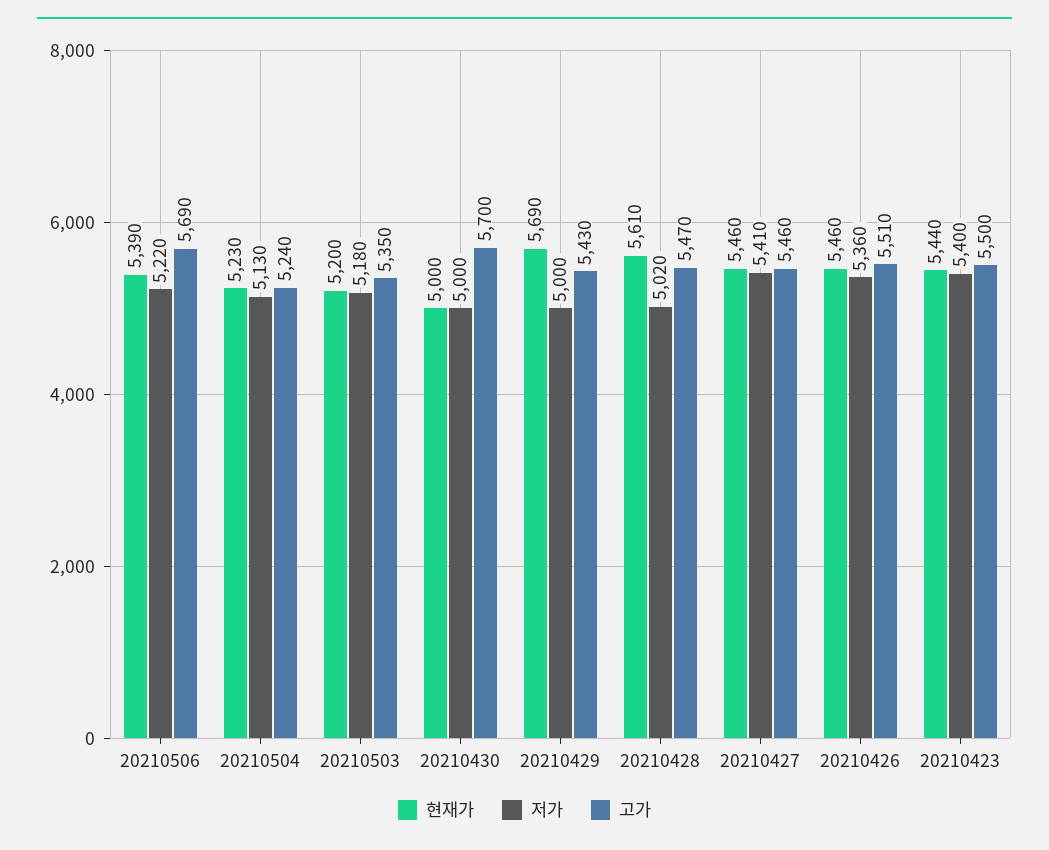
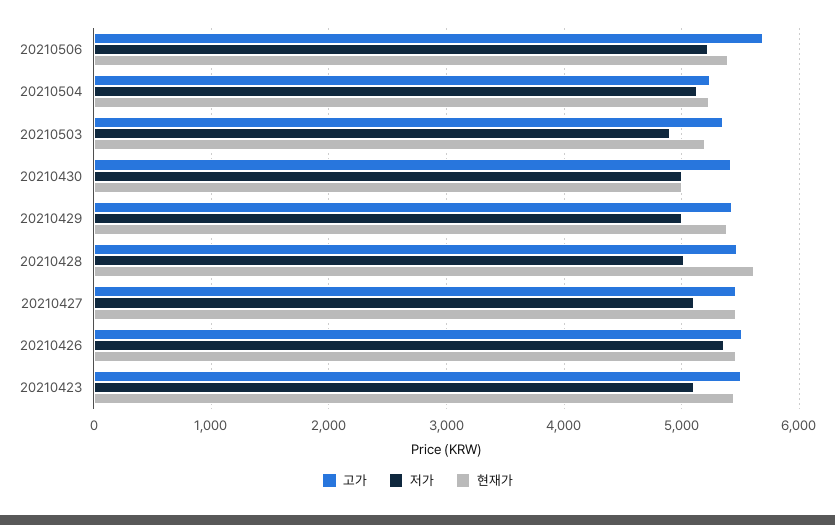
저가, 20210503: 5180 -> 4900
고가, 20210430: 5700 -> 5400
현재가, 20210429: 5690 -> 5400
저가, 20210427: 5410 -> 5100
저가, 20210423: 5400 -> 5100

